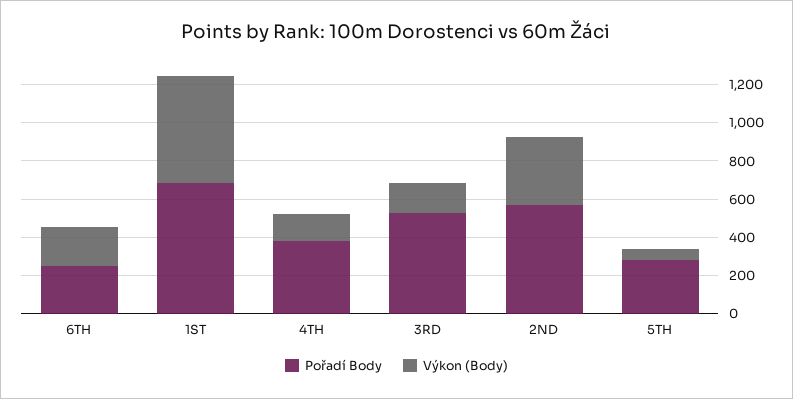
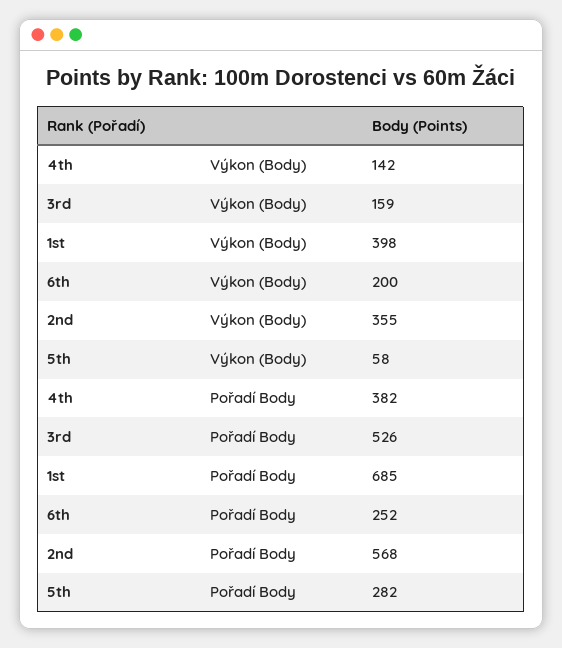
Výkon (Body), 1ST: 550 -> 398

